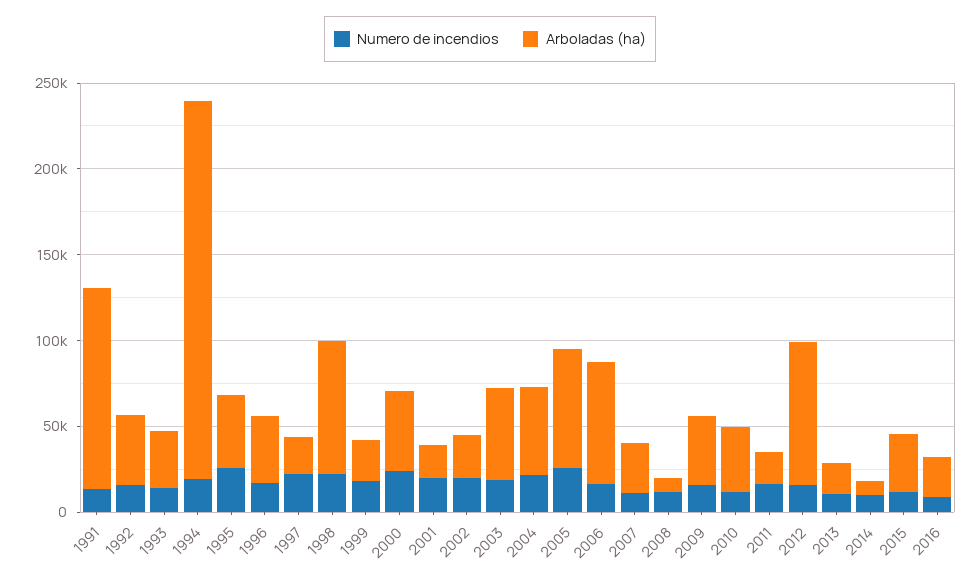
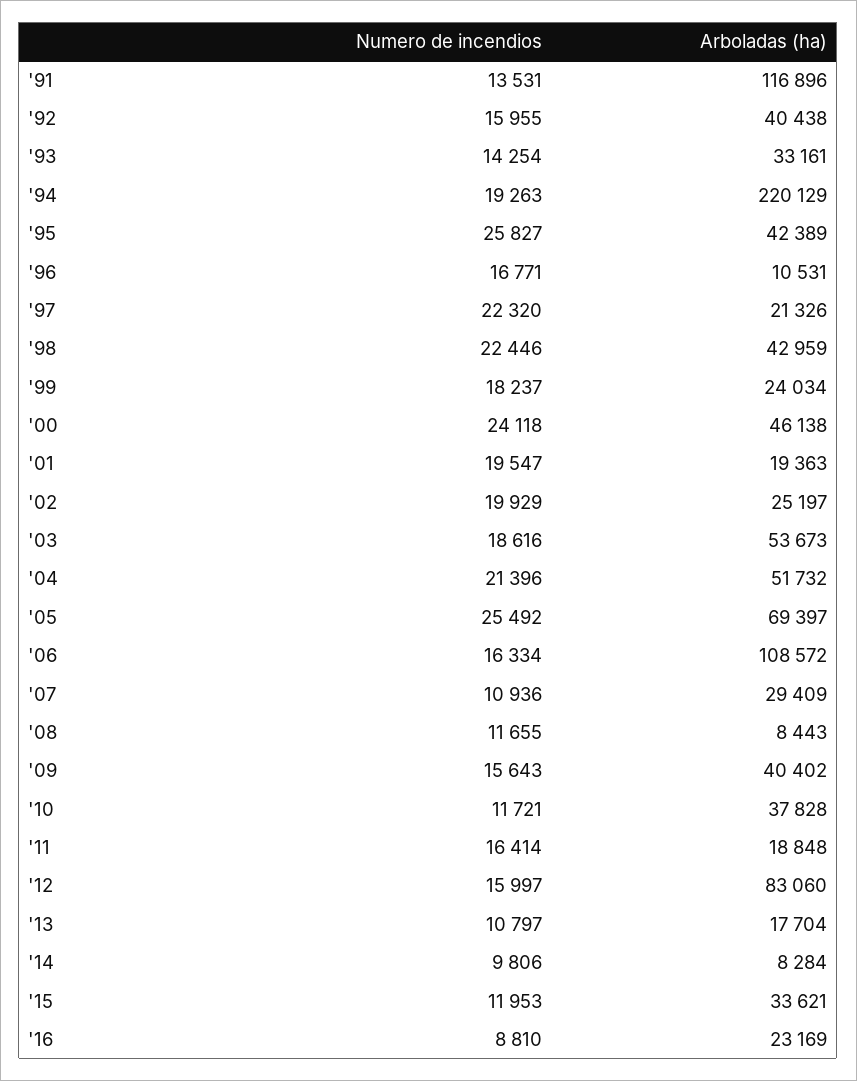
Arboladas (ha), 1996: 40000 -> 10531
Arboladas (ha), 1998: 80000 -> 42959
Arboladas (ha), 2006: 70000 -> 108572

